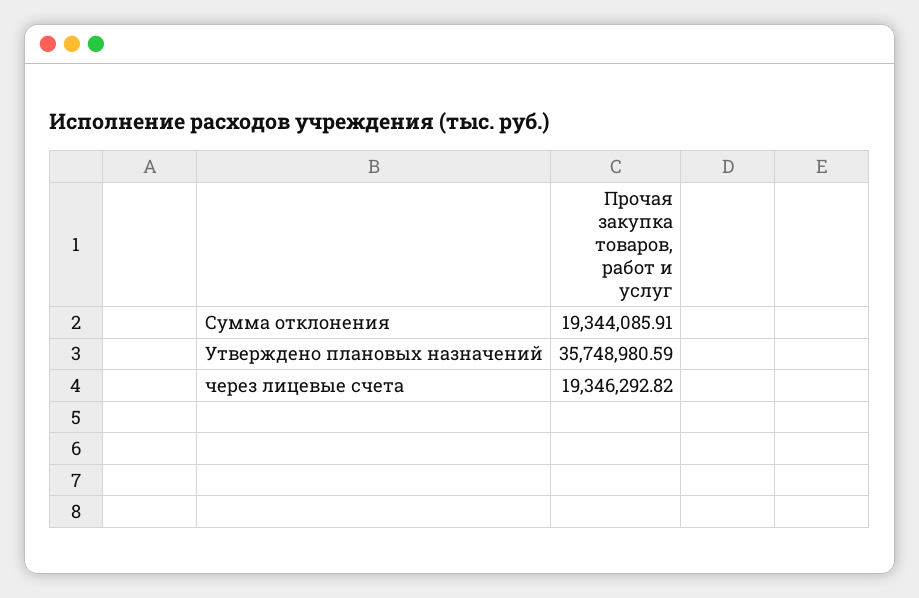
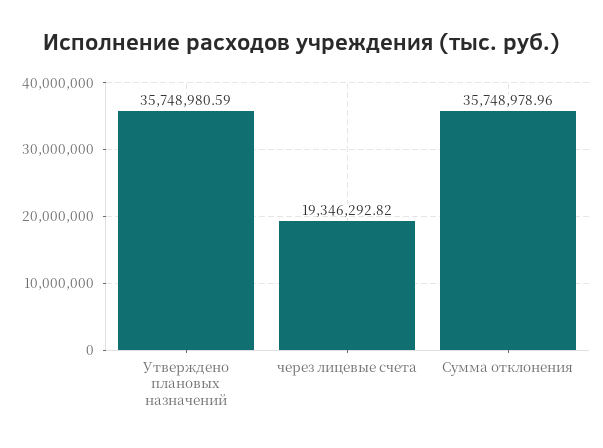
Сумма отклонения: 19344085.91 -> 35748978.96

